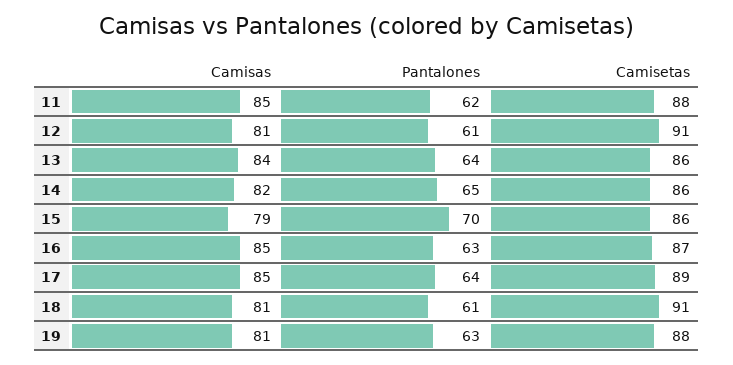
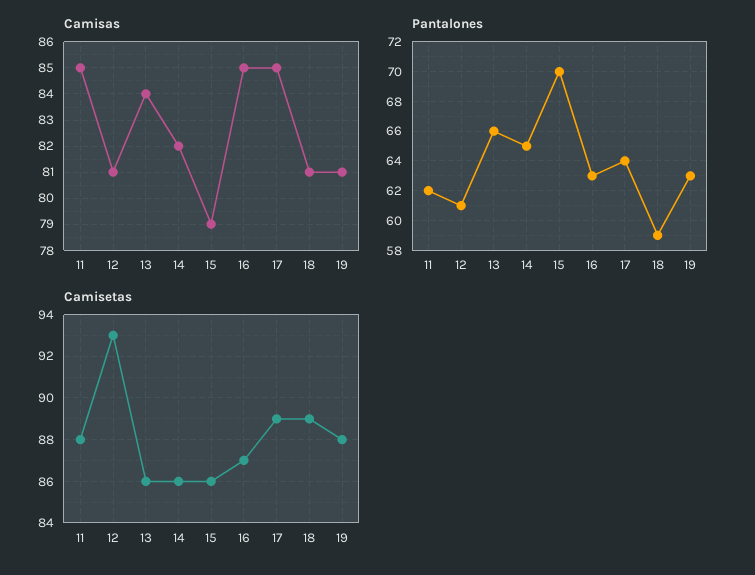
Camisetas, 12: 91 -> 93
Pantalones, 13: 64 -> 66
Pantalones, 18: 61 -> 59
Camisetas, 18: 91 -> 89

